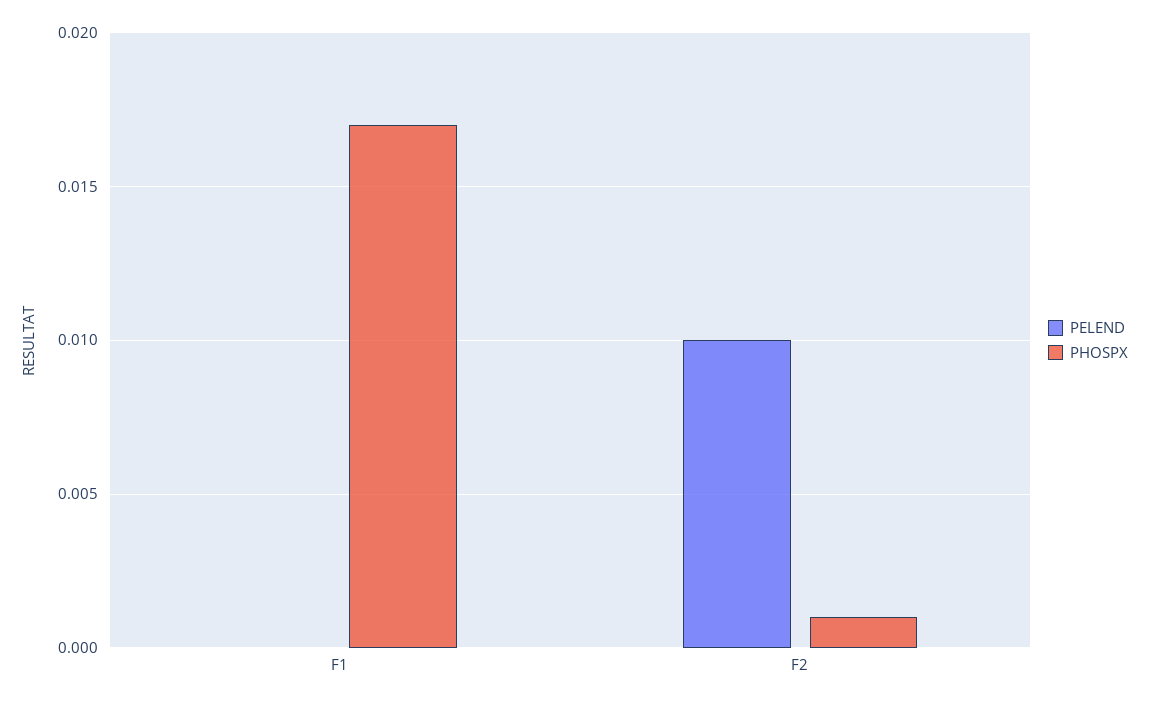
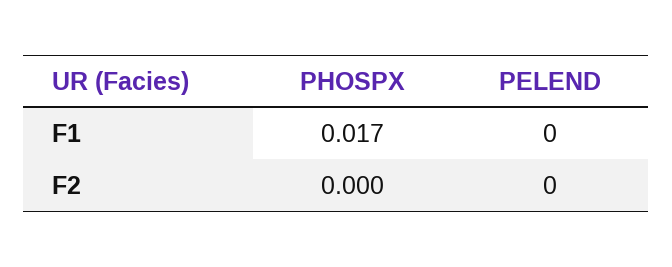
PELEND, F2: 0.01 -> 0
PHOSPX, F2: 0.001 -> 0

